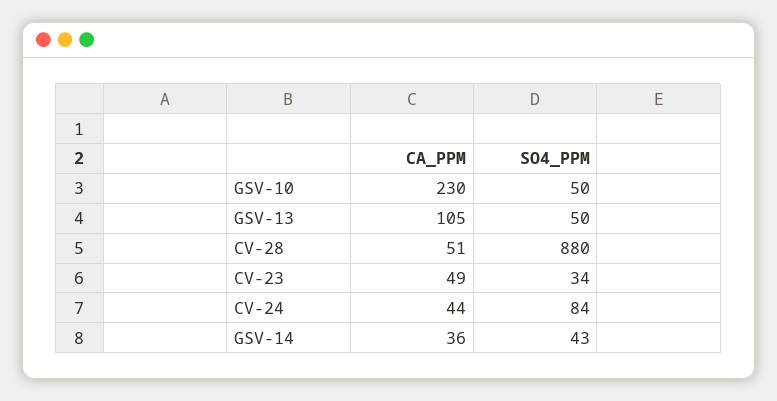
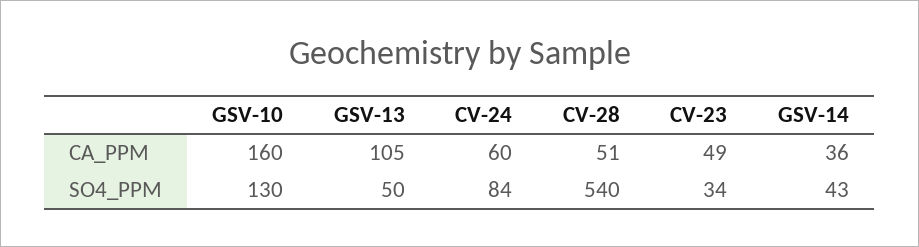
CA_PPM, GSV-10: 230 -> 160
SO4_PPM, GSV-10: 50 -> 130
SO4_PPM, CV-28: 880 -> 540
CA_PPM, CV-24: 44 -> 60

